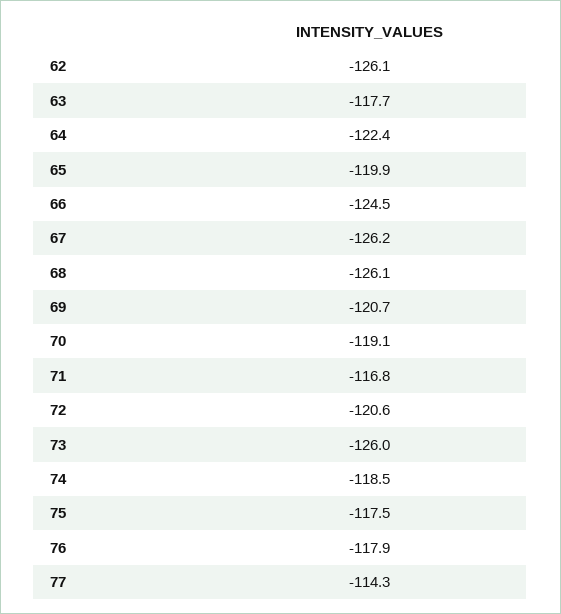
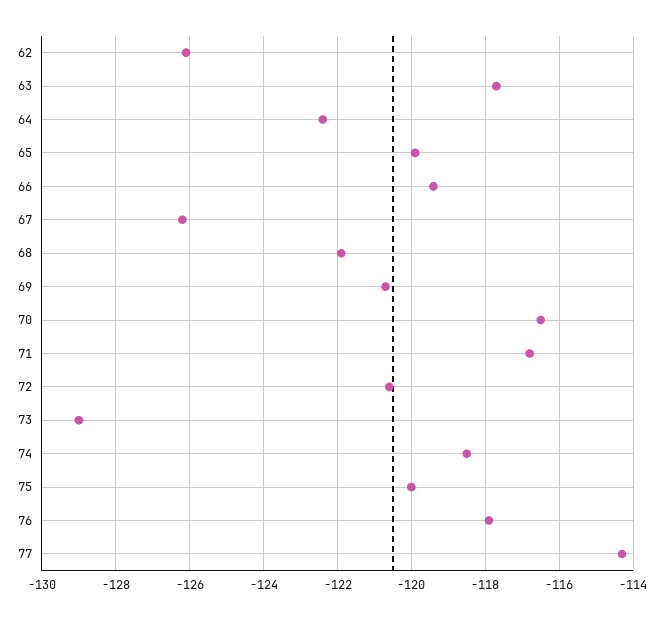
66: -124.5 -> -119.5
68: -126.1 -> -122
70: -119.1 -> -116.5
73: -126 -> -129
75: -117.5 -> -120

